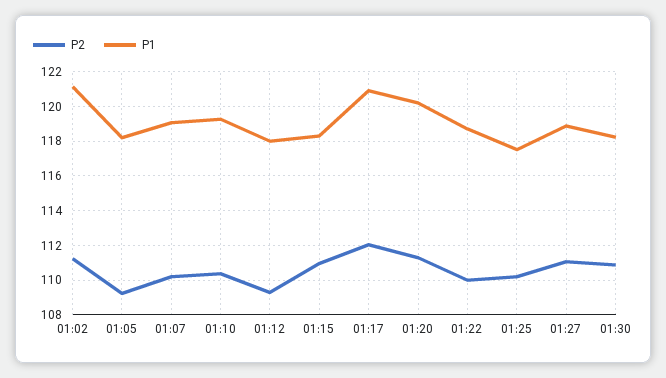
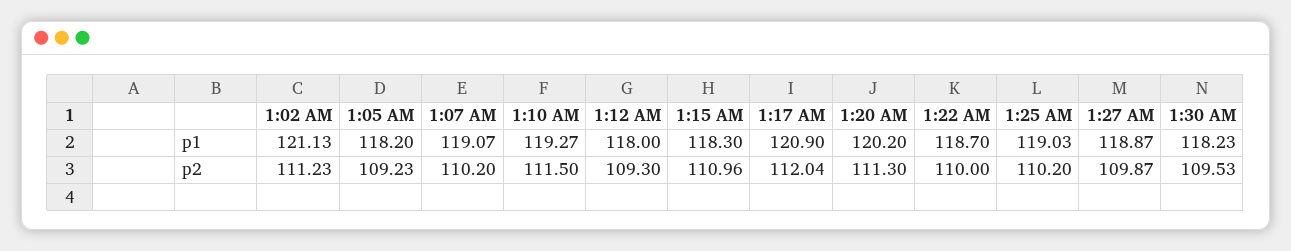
P2, 01:10: 110.5 -> 111.5
P1, 01:25: 117.5 -> 119.03
P2, 01:27: 111 -> 109.87
P2, 01:30: 111 -> 109.53

